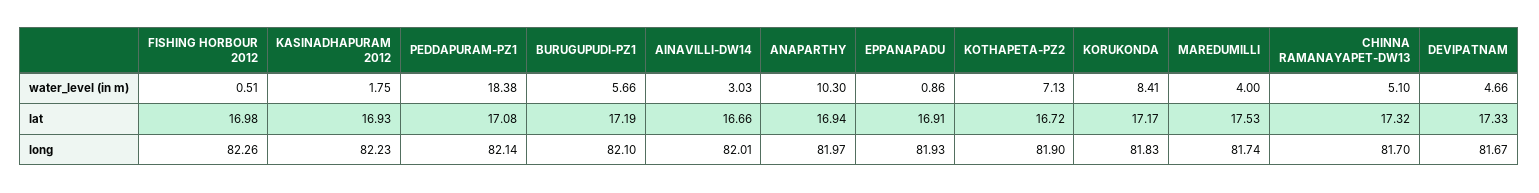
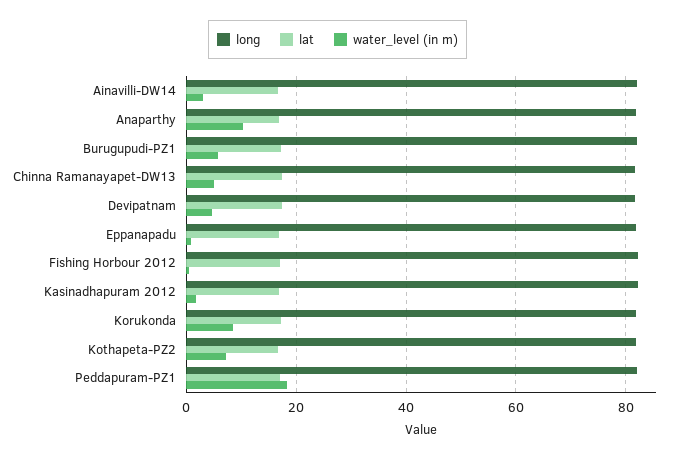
water_level (in m), MAREDUMILLI: 4 -> none
lat, MAREDUMILLI: 17.53 -> none
long, MAREDUMILLI: 81.74 -> none

